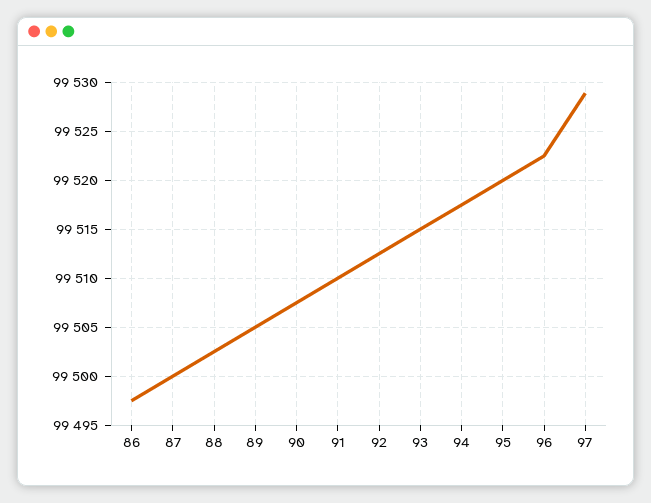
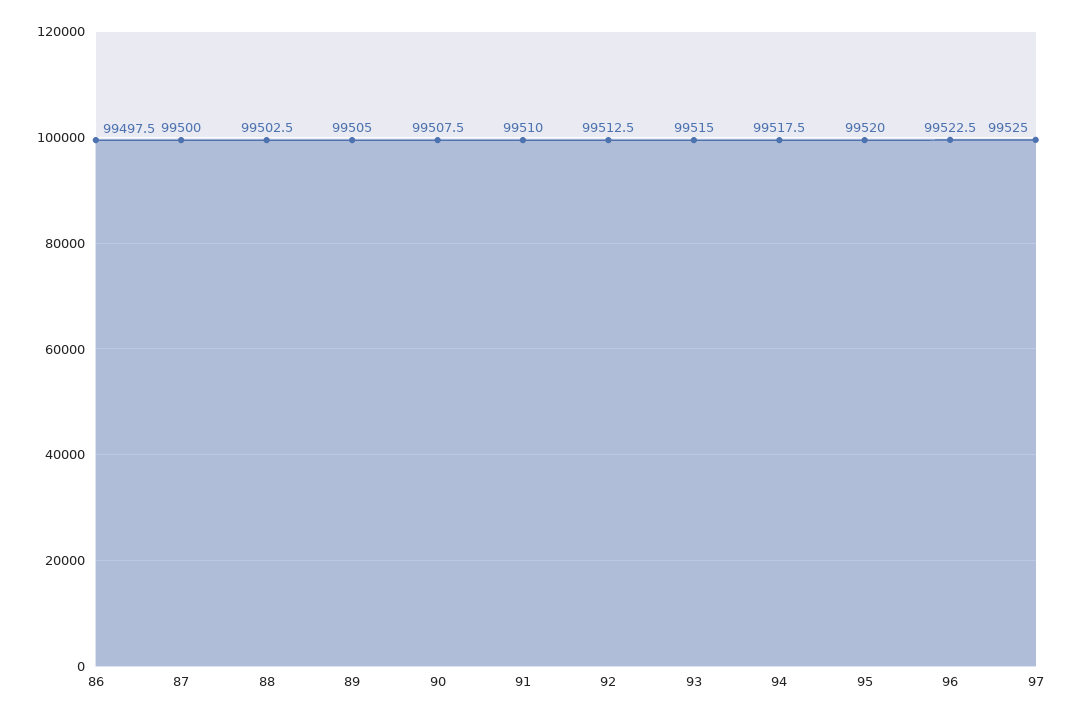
97: 99529 -> 99525

